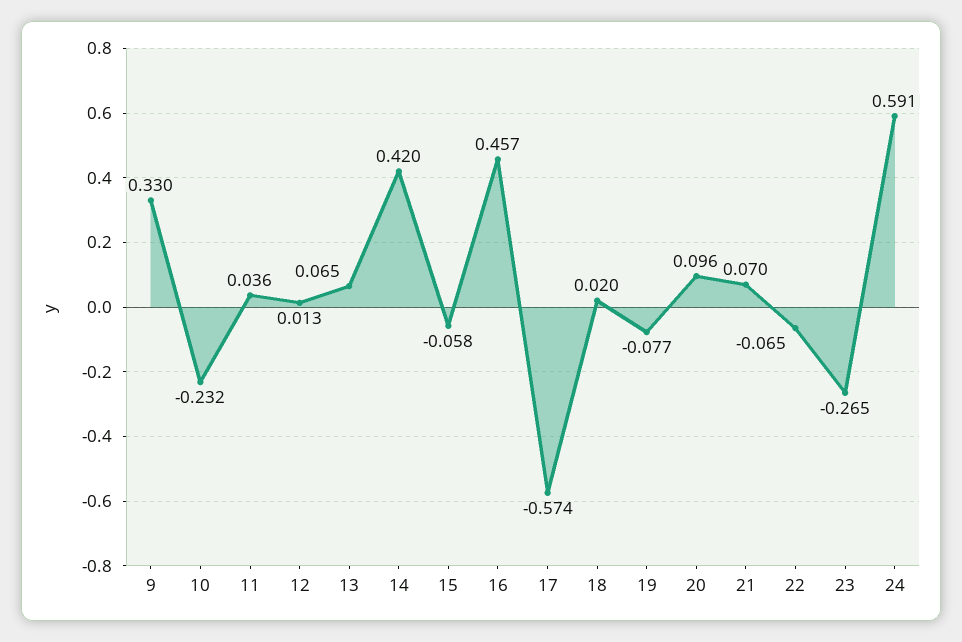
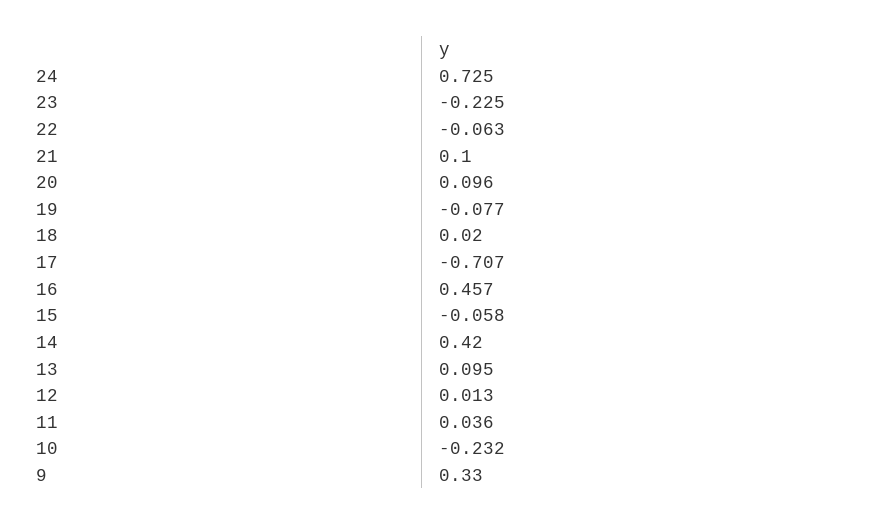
13: 0.065 -> 0.095
17: -0.574 -> -0.707
21: 0.07 -> 0.1
22: -0.065 -> -0.063
23: -0.265 -> -0.225
24: 0.591 -> 0.725

